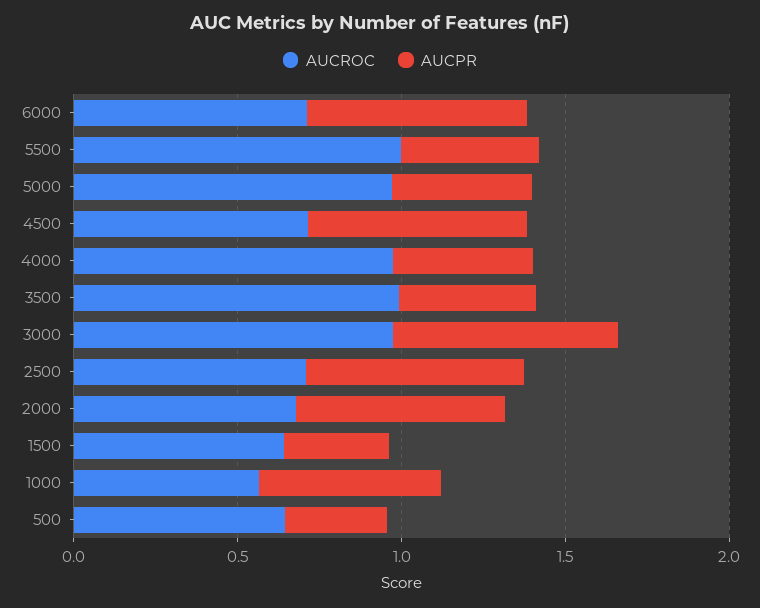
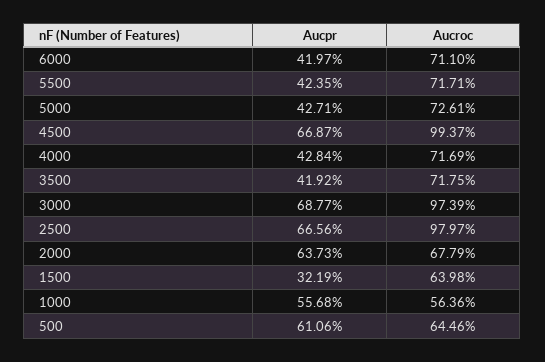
AUCPR, 6000: 0.7 -> 0.4197
AUCROC, 5500: 1 -> 0.7171
AUCROC, 5000: 1 -> 0.7261
AUCROC, 4500: 0.7 -> 0.9937
AUCROC, 4000: 1 -> 0.7169
AUCROC, 3500: 1 -> 0.7175
AUCROC, 2500: 0.7 -> 0.9797
AUCPR, 500: 0.3 -> 0.6106

